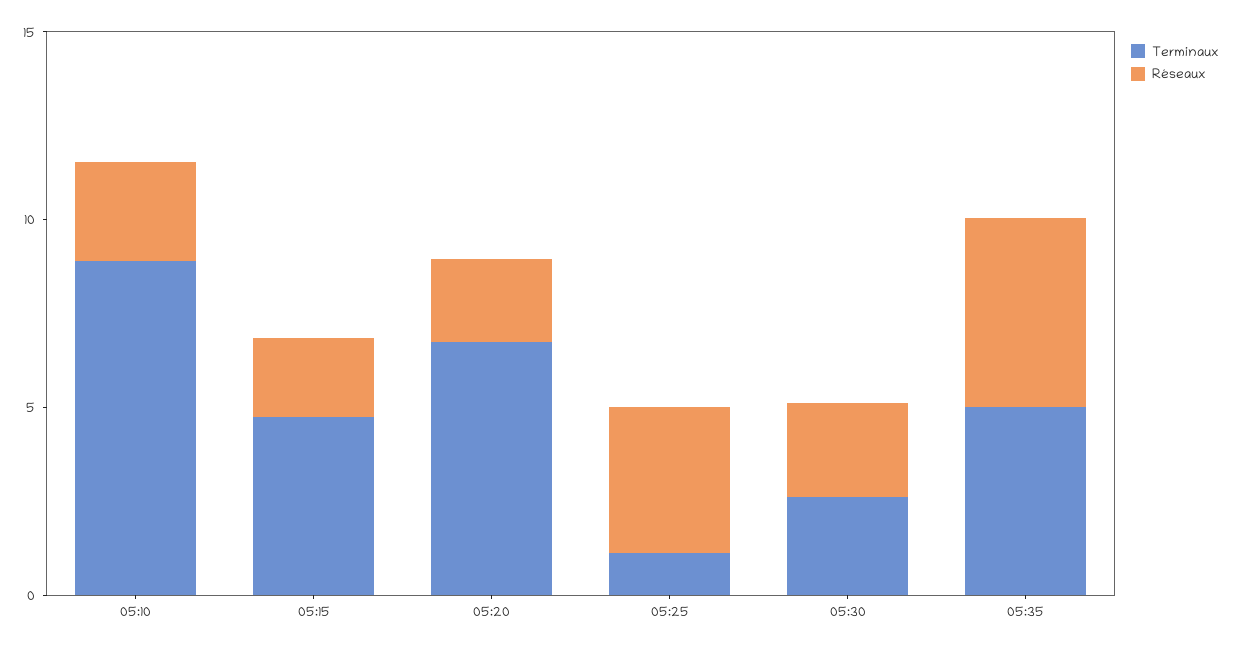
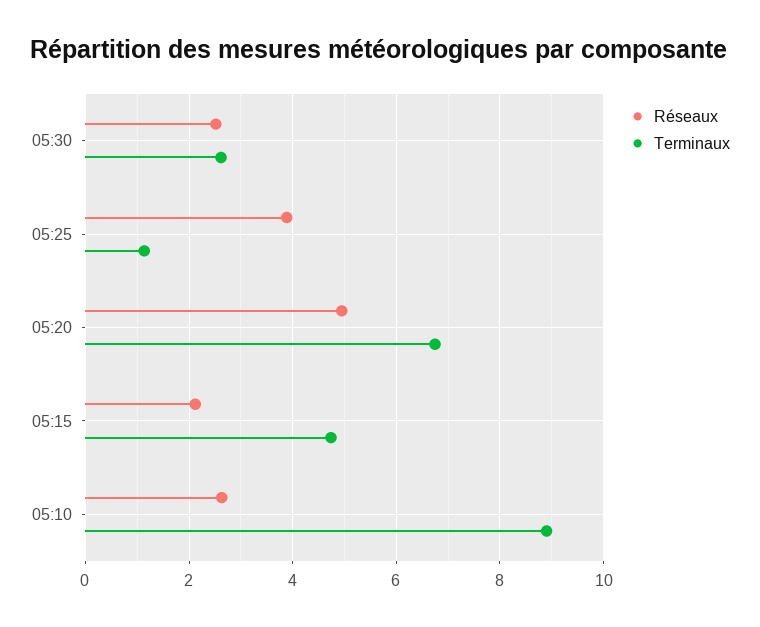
Réseaux, 05:20: 2 -> 5
Terminaux, 05:35: 5 -> none
Réseaux, 05:35: 5 -> none

